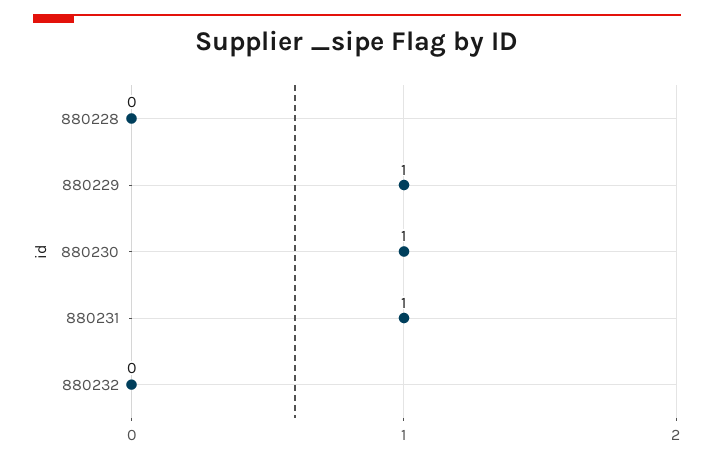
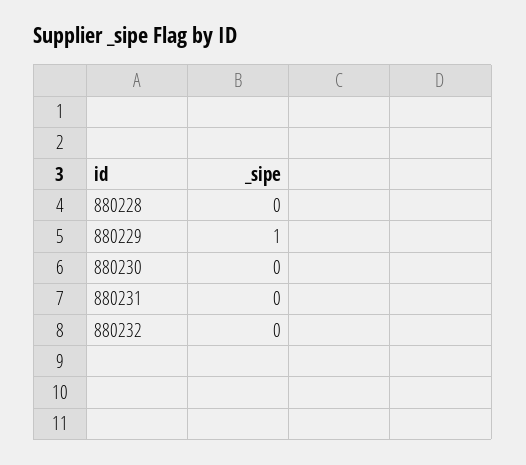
880230: 1 -> 0
880231: 1 -> 0

